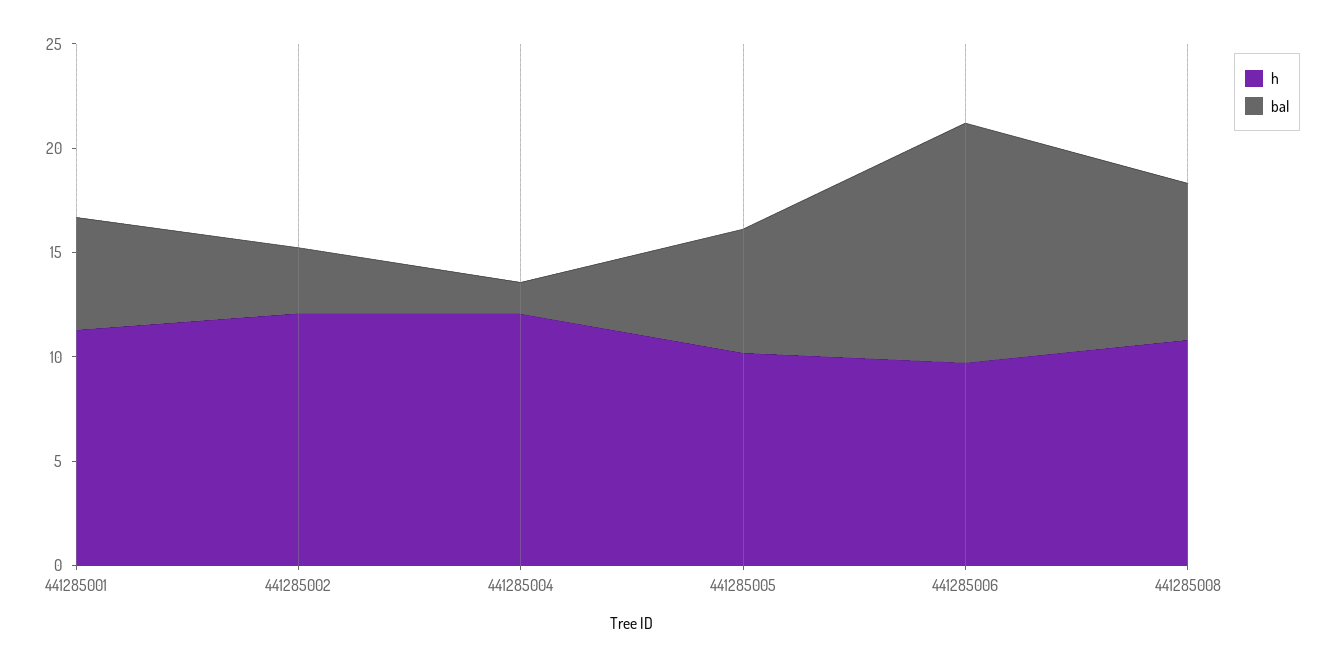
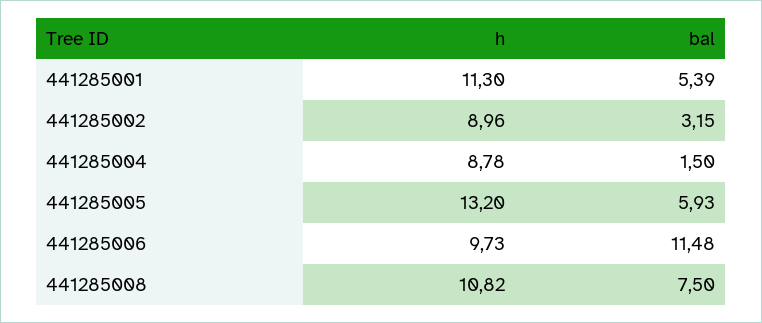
h, 441285002: 12 -> 8.96
h, 441285004: 12 -> 8.78
h, 441285005: 10 -> 13.2

